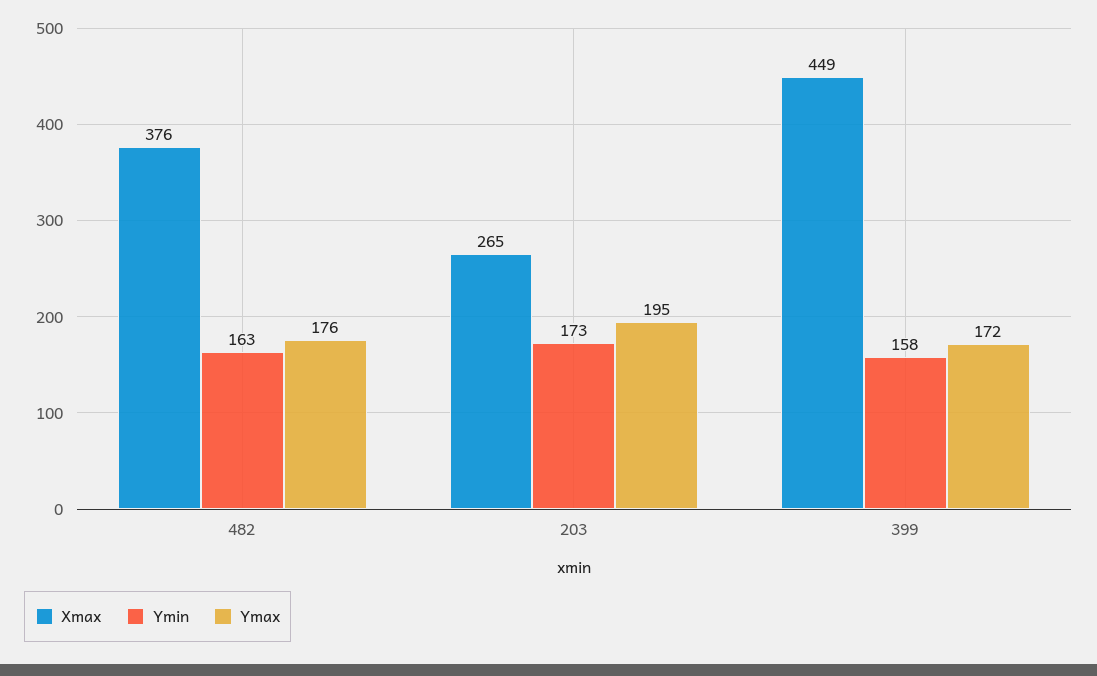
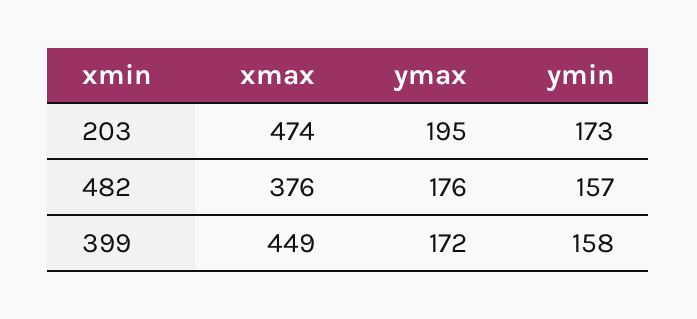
Ymin, 482: 163 -> 157
Xmax, 203: 265 -> 474

